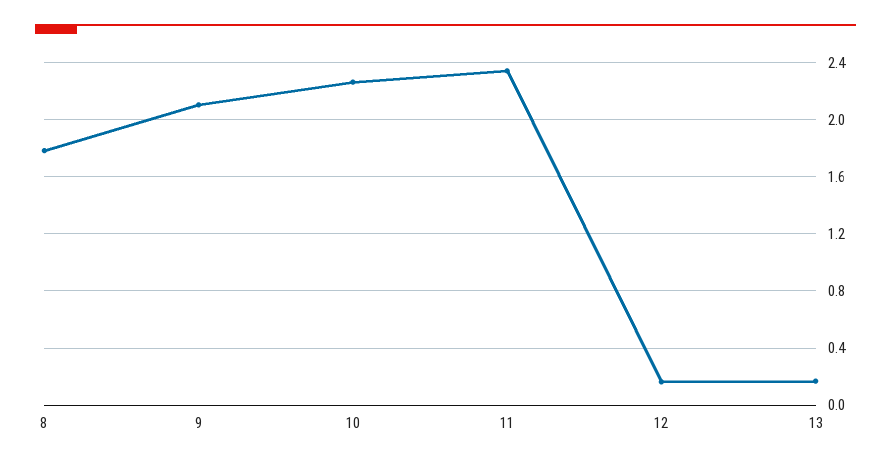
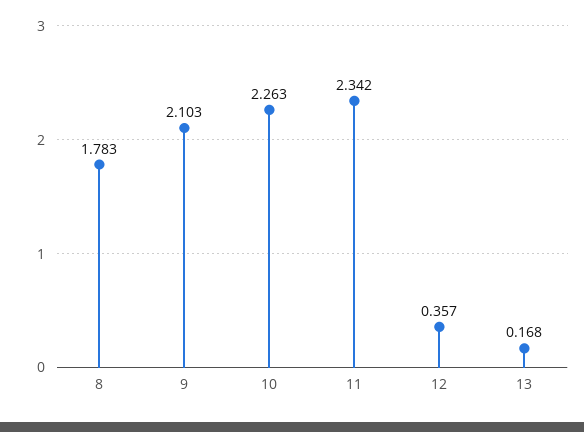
12: 0.15 -> 0.357

